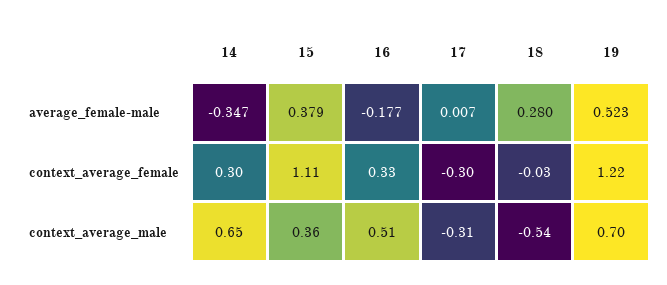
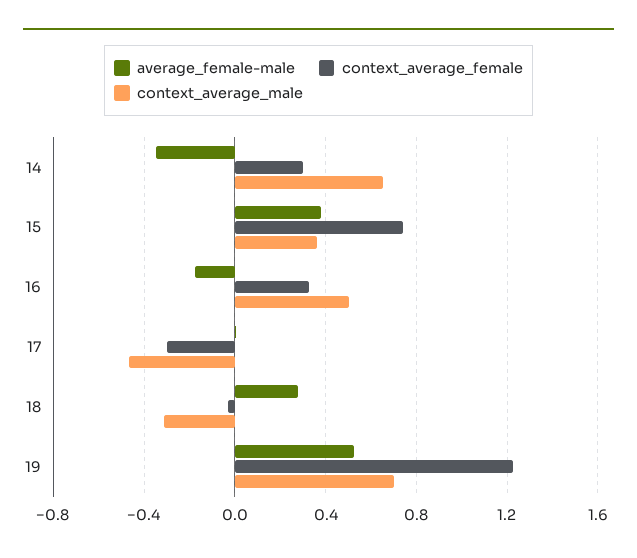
context_average_female, 15: 1.11 -> 0.75
context_average_male, 17: -0.31 -> -0.45
context_average_male, 18: -0.54 -> -0.3

